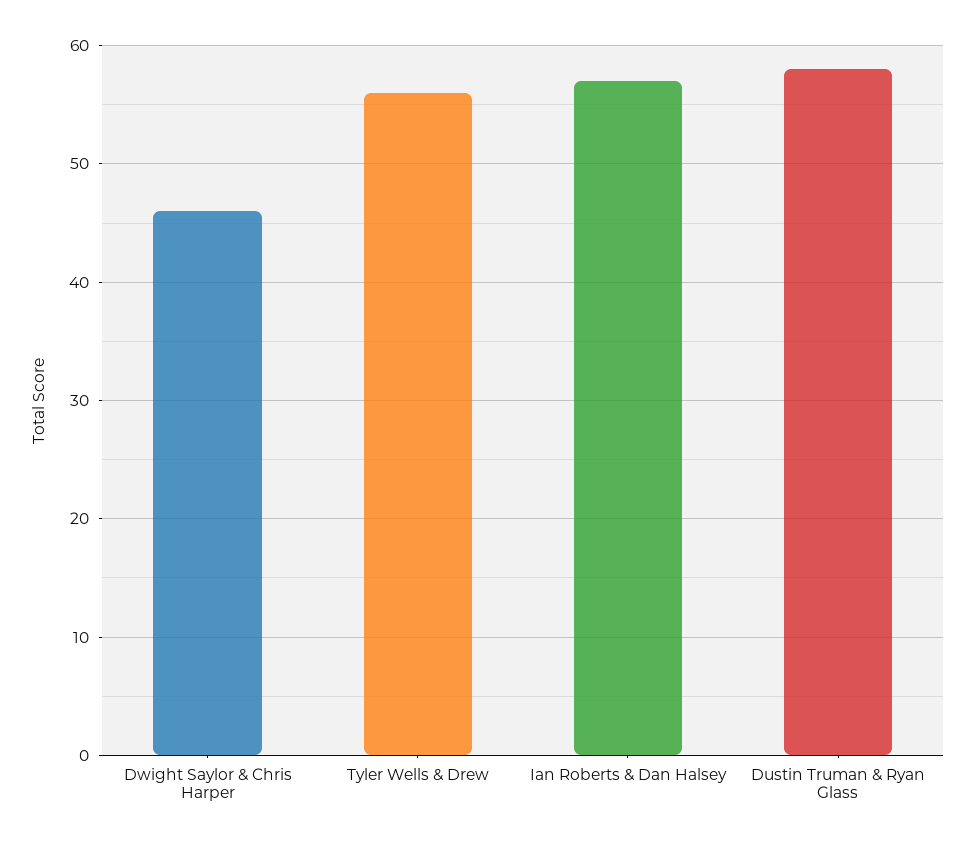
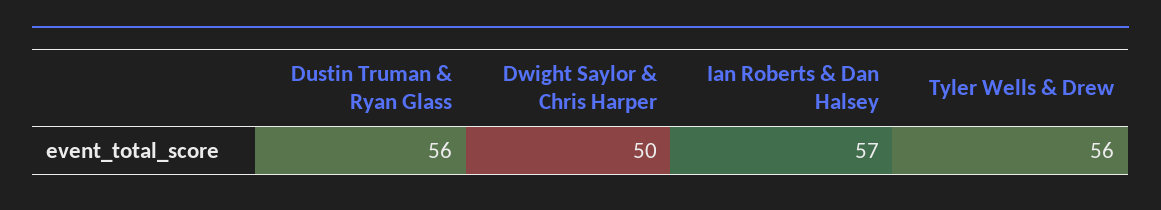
Dwight Saylor & Chris Harper: 46 -> 50
Dustin Truman & Ryan Glass: 58 -> 56

